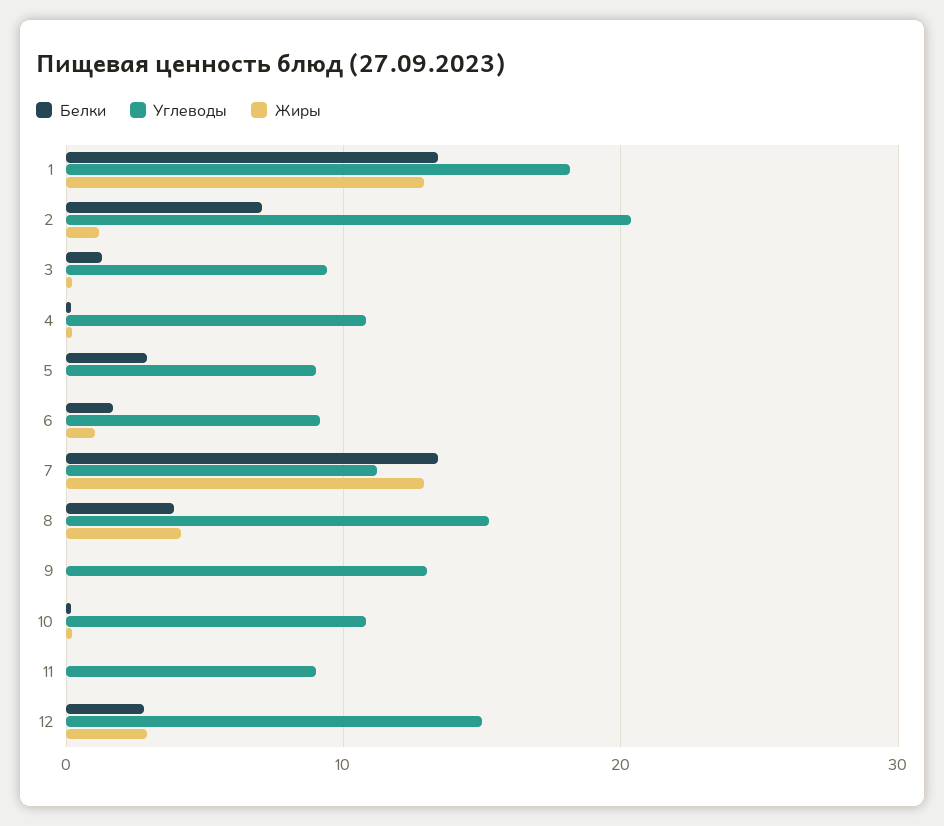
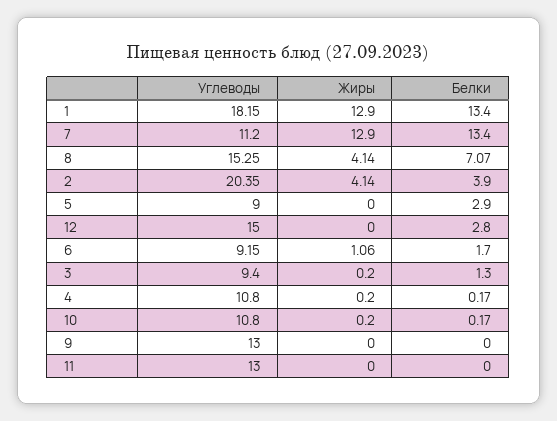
Белки, 2: 7 -> 3.9
Жиры, 2: 1 -> 4.14
Белки, 8: 4 -> 7.07
Углеводы, 11: 9 -> 13
Жиры, 12: 3 -> 0

